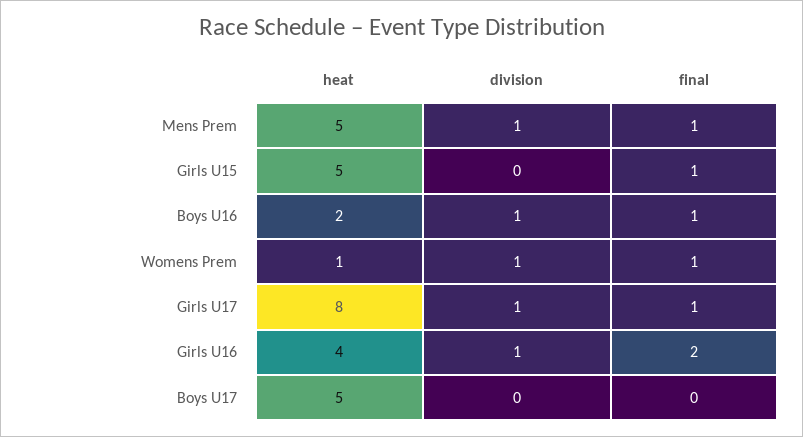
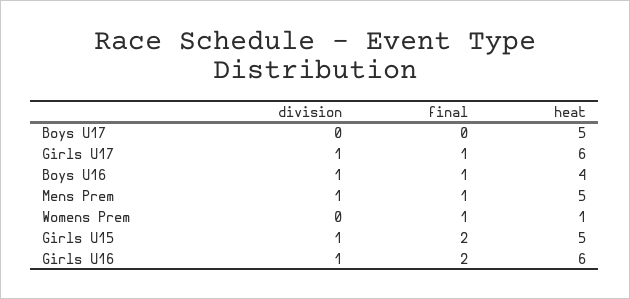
division, Girls U15: 0 -> 1
final, Girls U15: 1 -> 2
heat, Boys U16: 2 -> 4
division, Womens Prem: 1 -> 0
heat, Girls U17: 8 -> 6
heat, Girls U16: 4 -> 6

